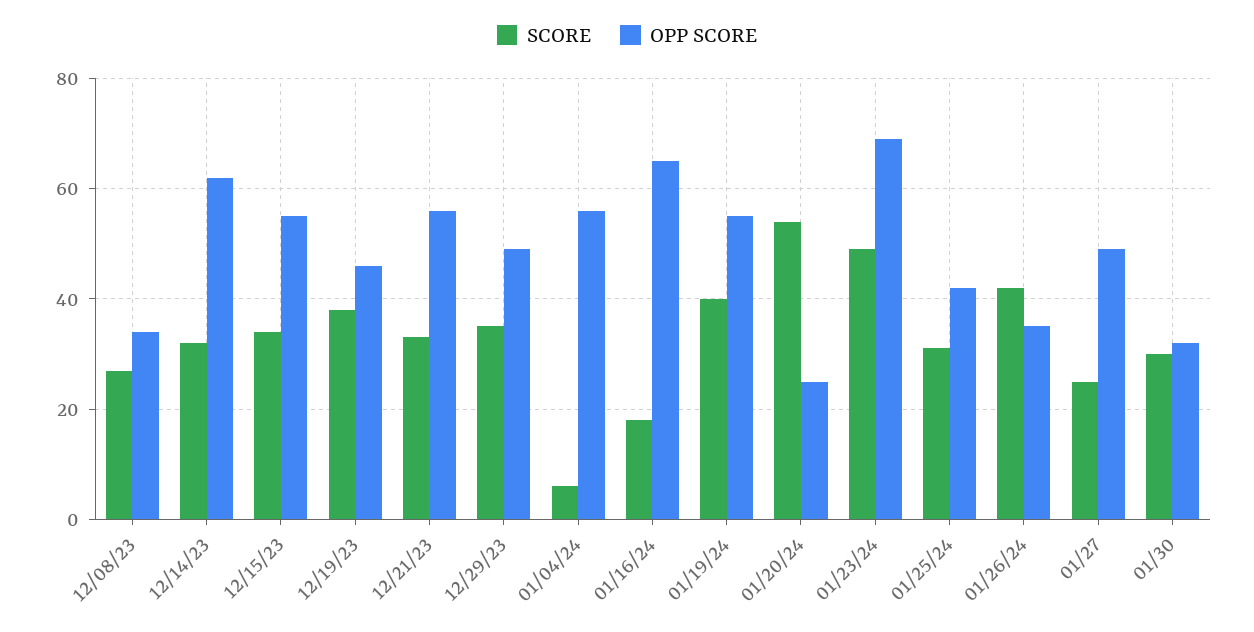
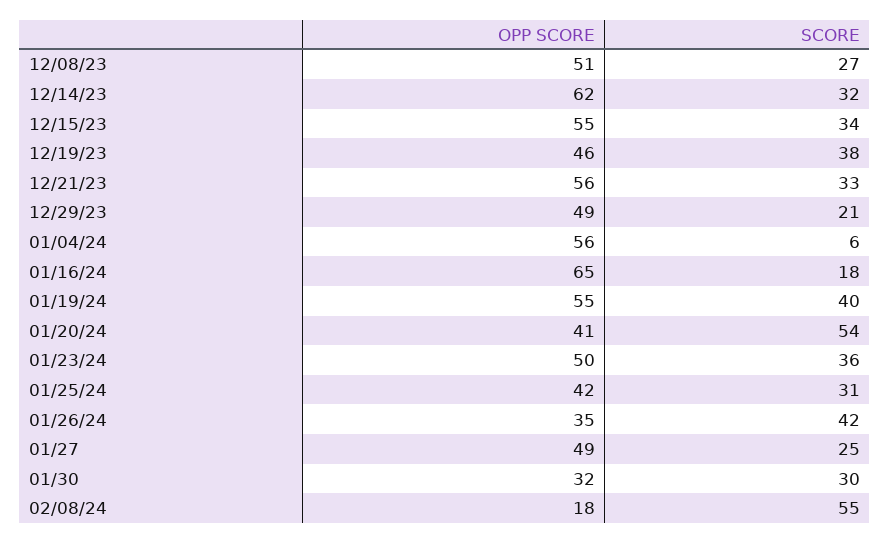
OPP SCORE, 12/08/23: 35 -> 51
SCORE, 12/29/23: 35 -> 21
OPP SCORE, 01/20/24: 25 -> 41
SCORE, 01/23/24: 50 -> 36
OPP SCORE, 01/23/24: 70 -> 50
OPP SCORE, 02/08/24: none -> 18
SCORE, 02/08/24: none -> 55

